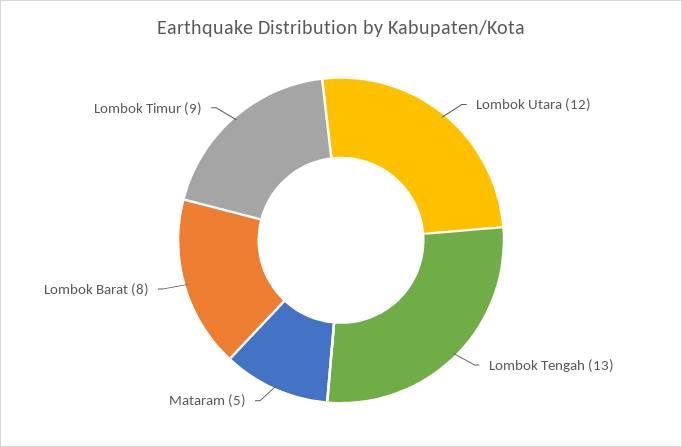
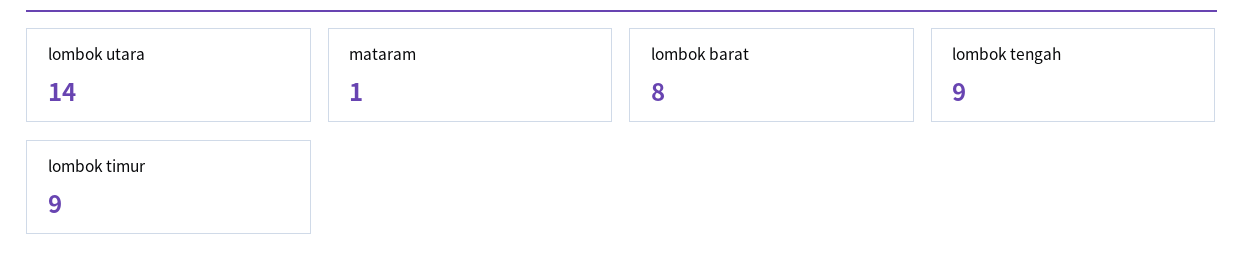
Lombok Utara: 12 -> 14
Lombok Tengah: 13 -> 9
Mataram: 5 -> 1

